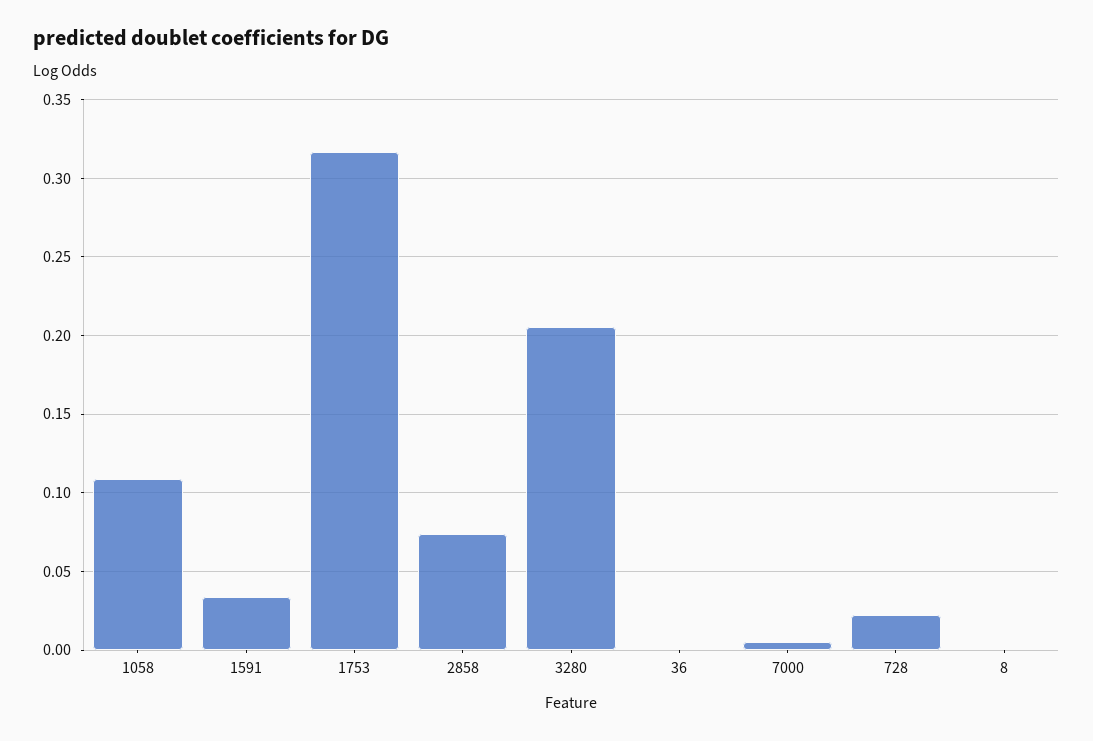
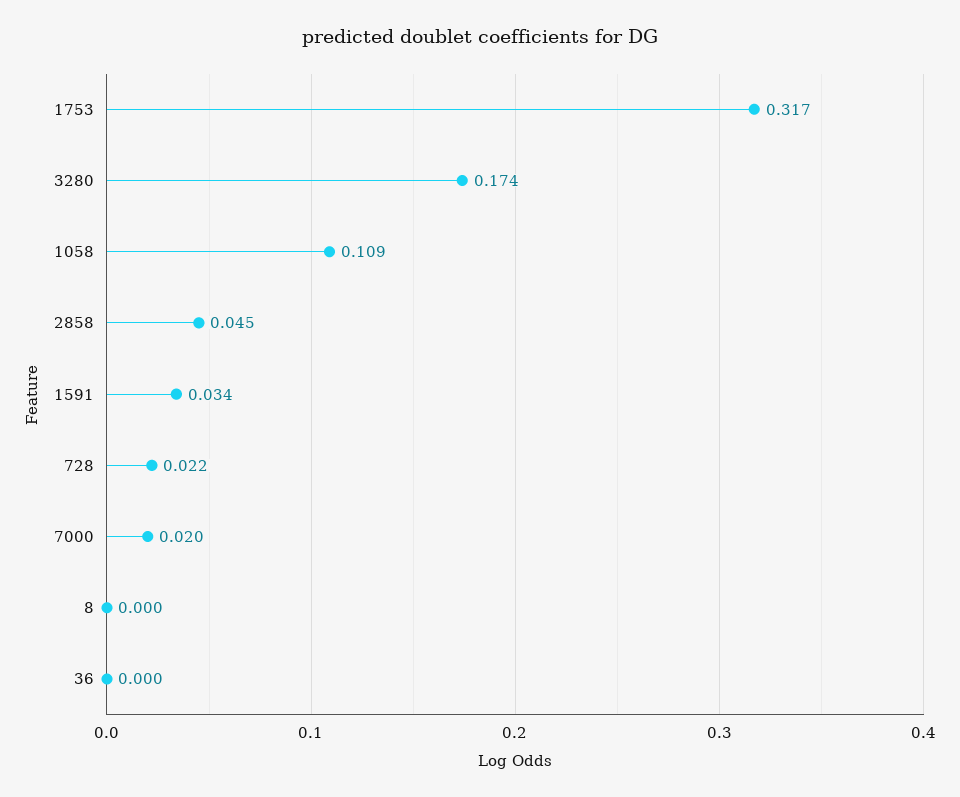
2858: 0.075 -> 0.045
3280: 0.205 -> 0.174
7000: 0.005 -> 0.02

